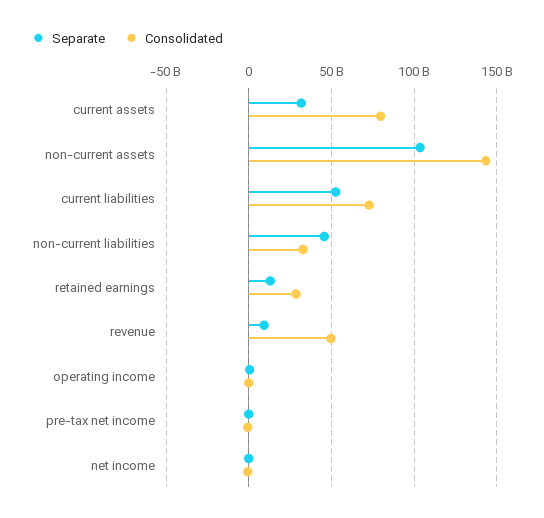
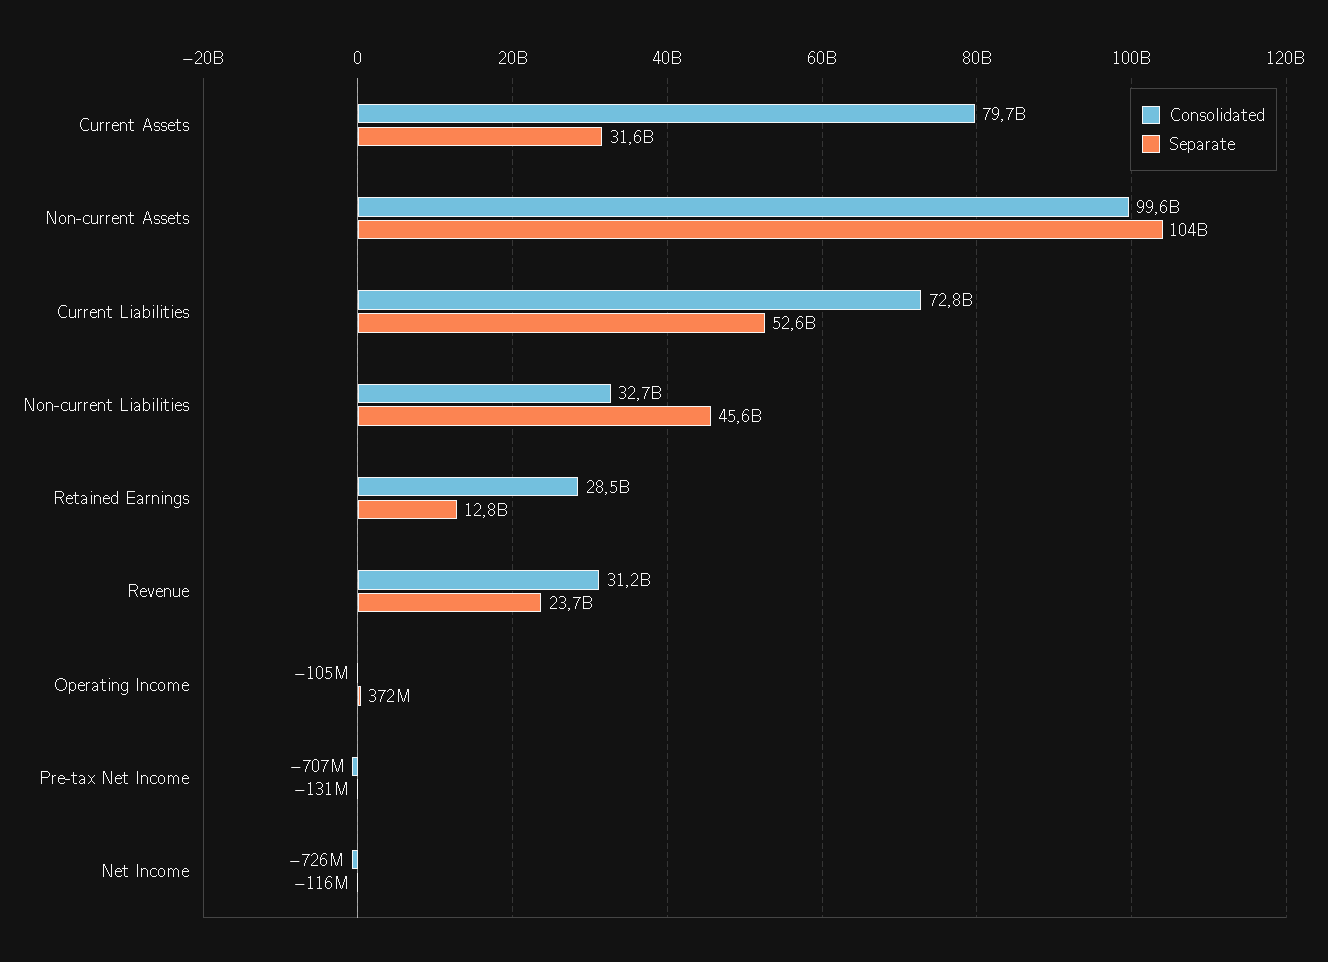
Consolidated, non-current assets: 145000000000 -> 99600000000
Separate, revenue: 10000000000 -> 23700000000
Consolidated, revenue: 50000000000 -> 31200000000

